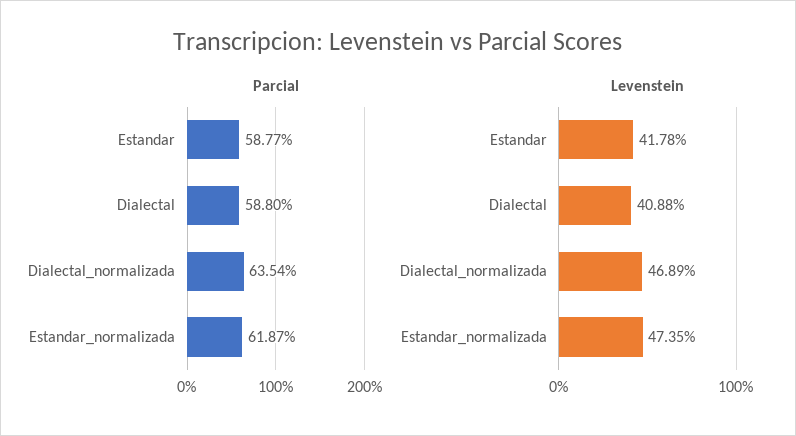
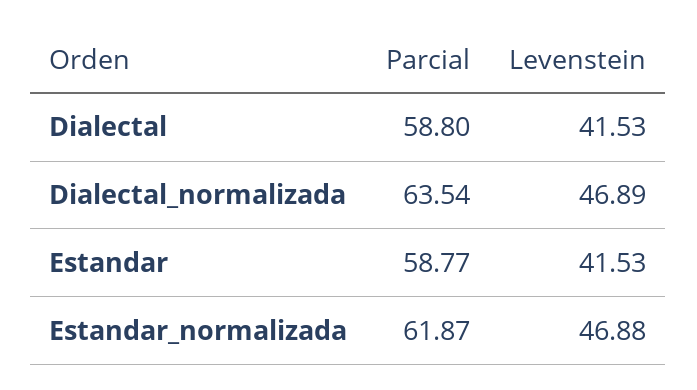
Levenstein, Estandar: 41.78 -> 41.53
Levenstein, Dialectal: 40.88 -> 41.53
Levenstein, Estandar_normalizada: 47.35 -> 46.88

